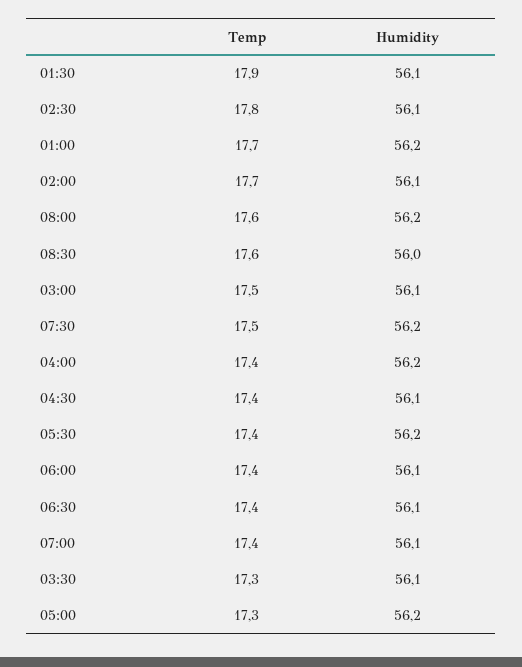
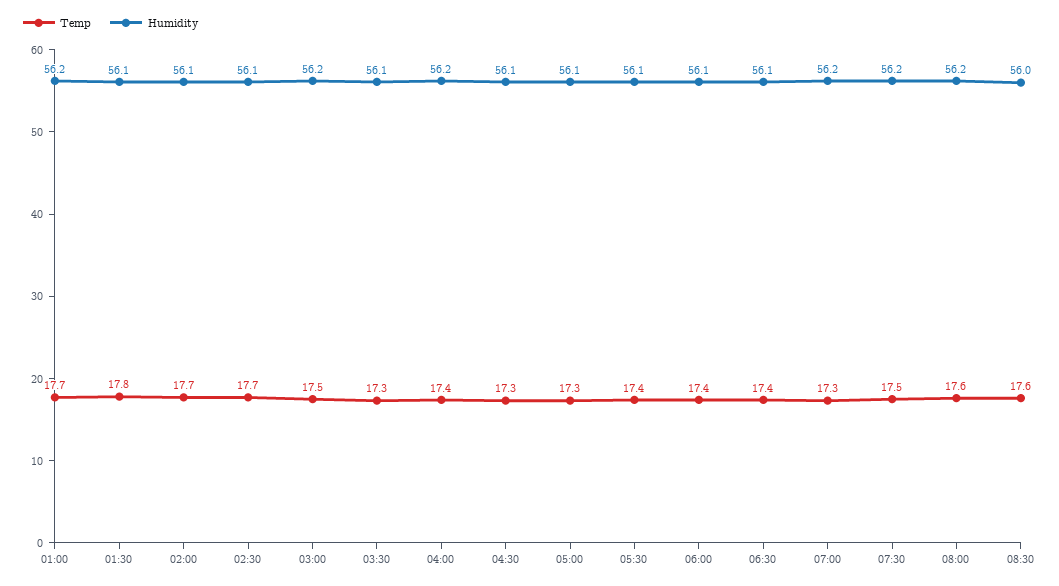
Temp, 01:30: 17.9 -> 17.8
Temp, 02:30: 17.8 -> 17.7
Humidity, 03:00: 56.1 -> 56.2
Temp, 04:30: 17.4 -> 17.3
Humidity, 05:30: 56.2 -> 56.1
Temp, 07:00: 17.4 -> 17.3
Humidity, 07:00: 56.1 -> 56.2
Humidity, 05:00: 56.2 -> 56.1

